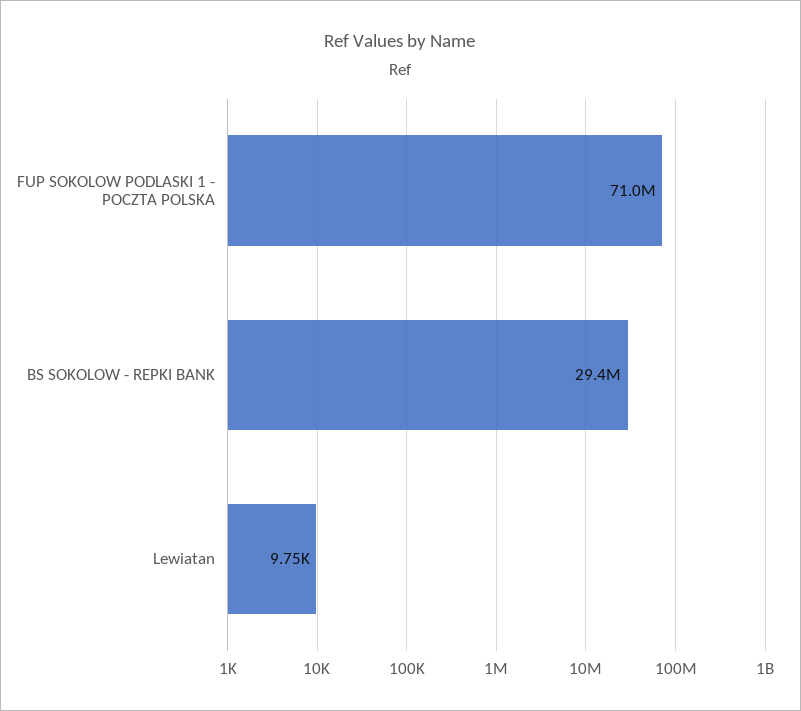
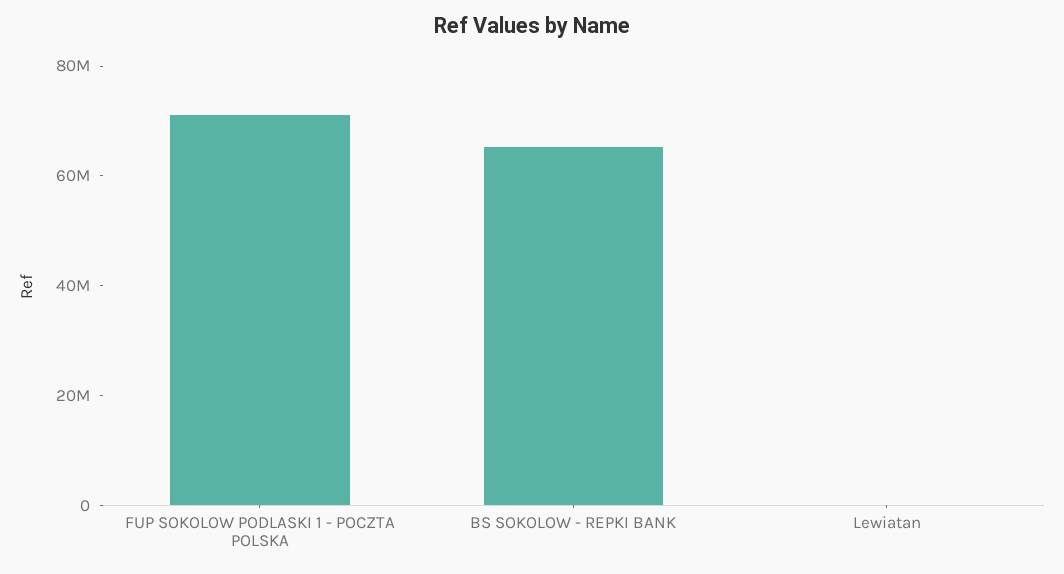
BS SOKOLOW - REPKI BANK: 29400000 -> 65000000

